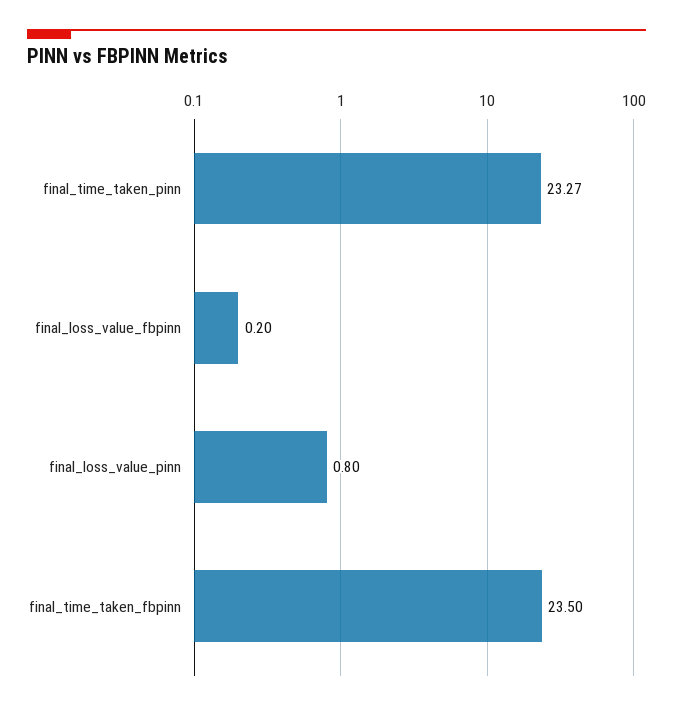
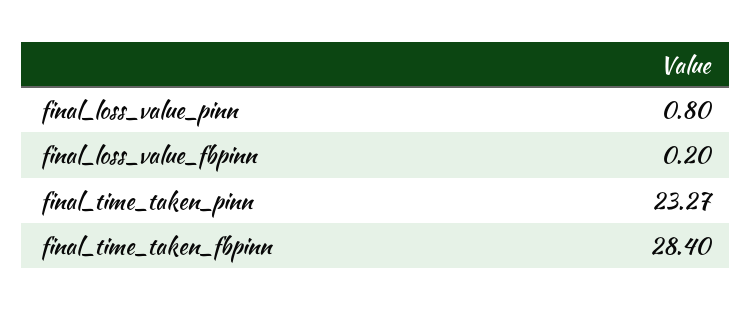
final_time_taken_fbpinn: 23.5 -> 28.4

